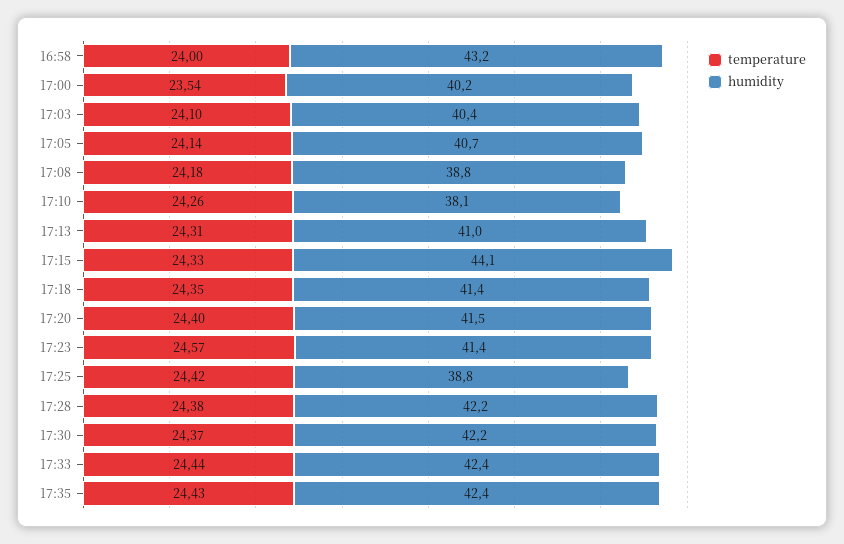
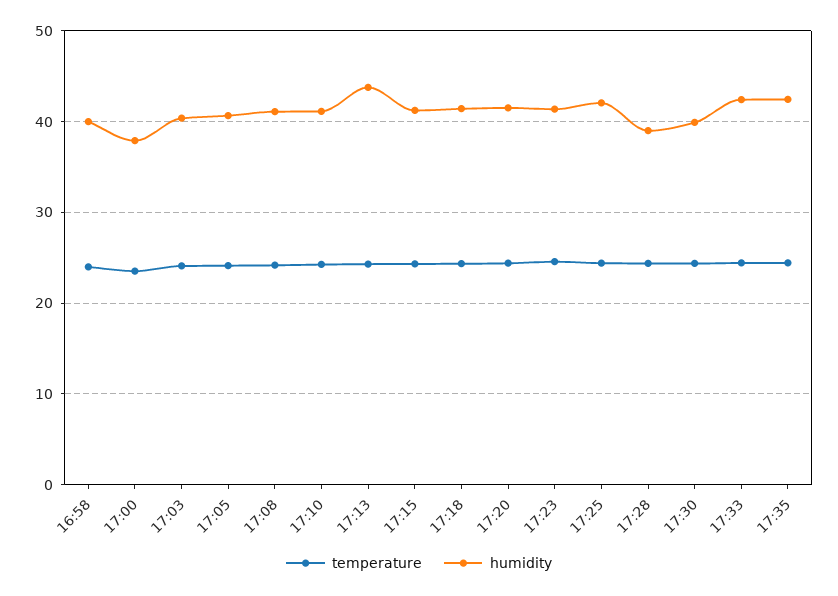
humidity, 16:58: 43.2 -> 40
humidity, 17:00: 40.2 -> 38
humidity, 17:08: 38.8 -> 41
humidity, 17:10: 38.1 -> 41
humidity, 17:13: 41 -> 44
humidity, 17:15: 44.1 -> 41
humidity, 17:25: 38.8 -> 42
humidity, 17:28: 42.2 -> 39
humidity, 17:30: 42.2 -> 40

